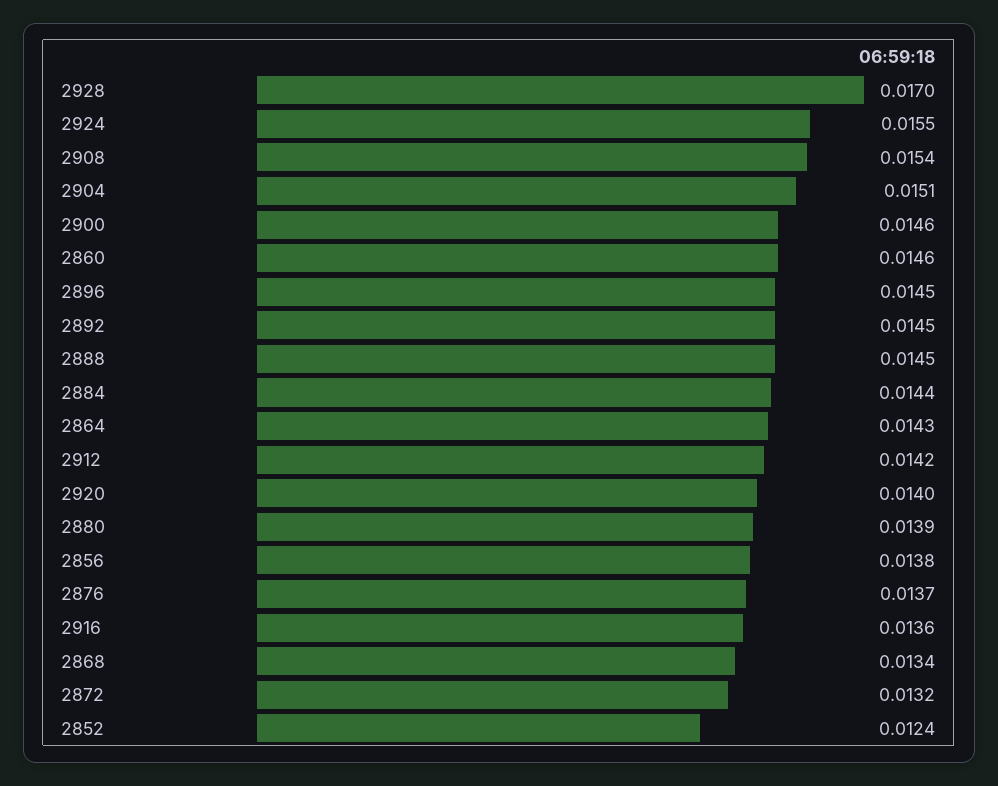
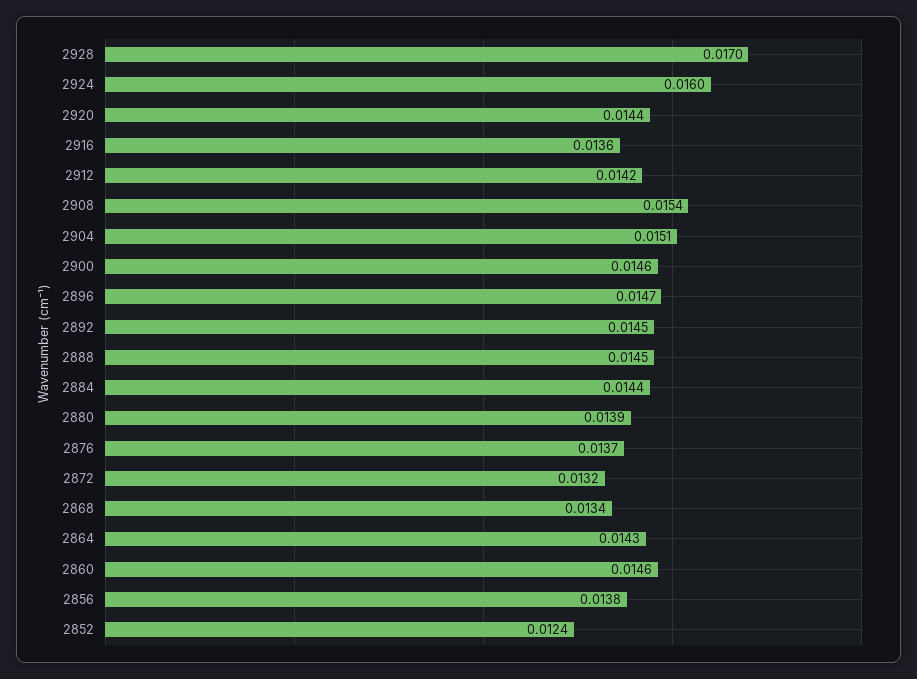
2924: 0.0155 -> 0.016
2896: 0.0145 -> 0.0147
2920: 0.014 -> 0.0144

